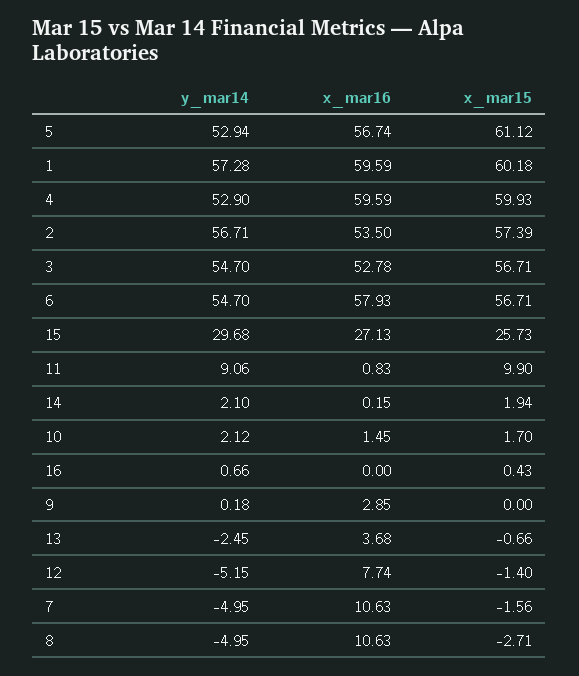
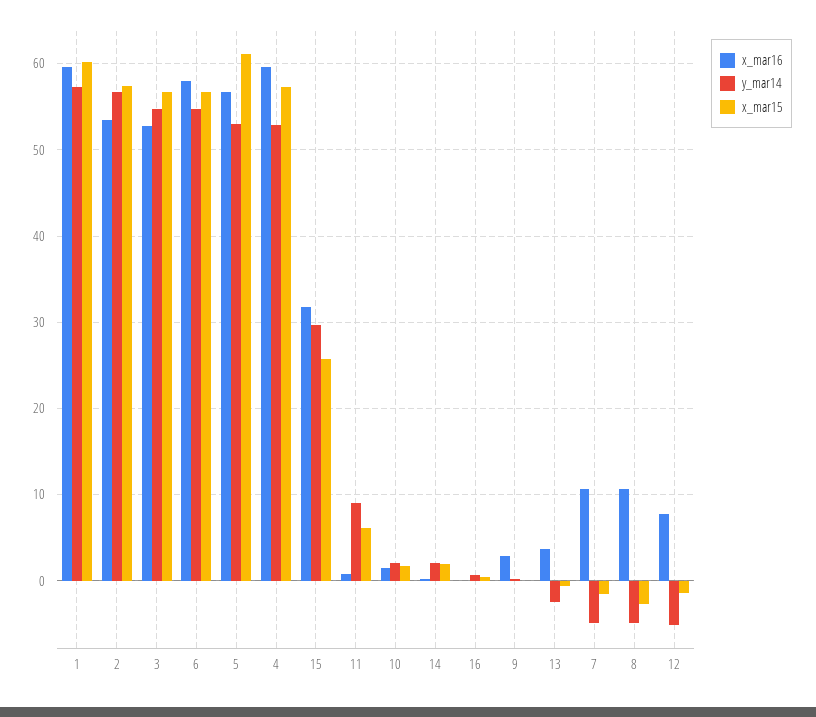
x_mar15, 4: 59.93 -> 57
x_mar16, 15: 27.13 -> 32
x_mar15, 11: 9.9 -> 6

